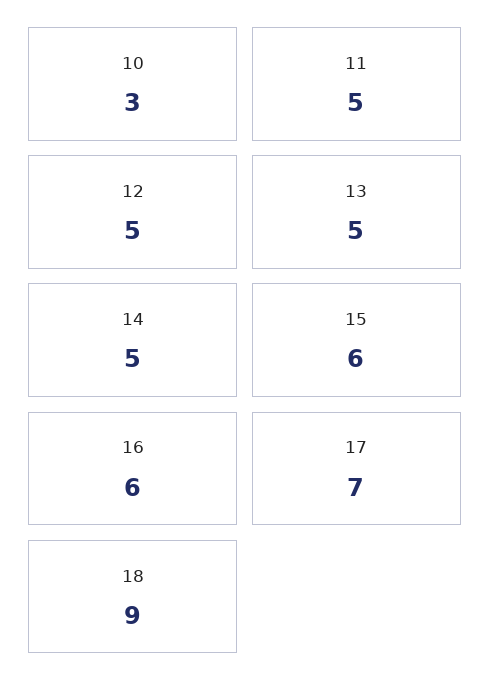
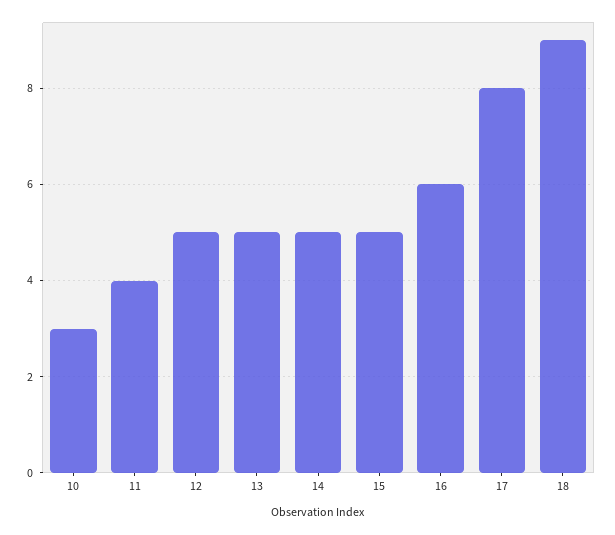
11: 5 -> 4
15: 6 -> 5
17: 7 -> 8

